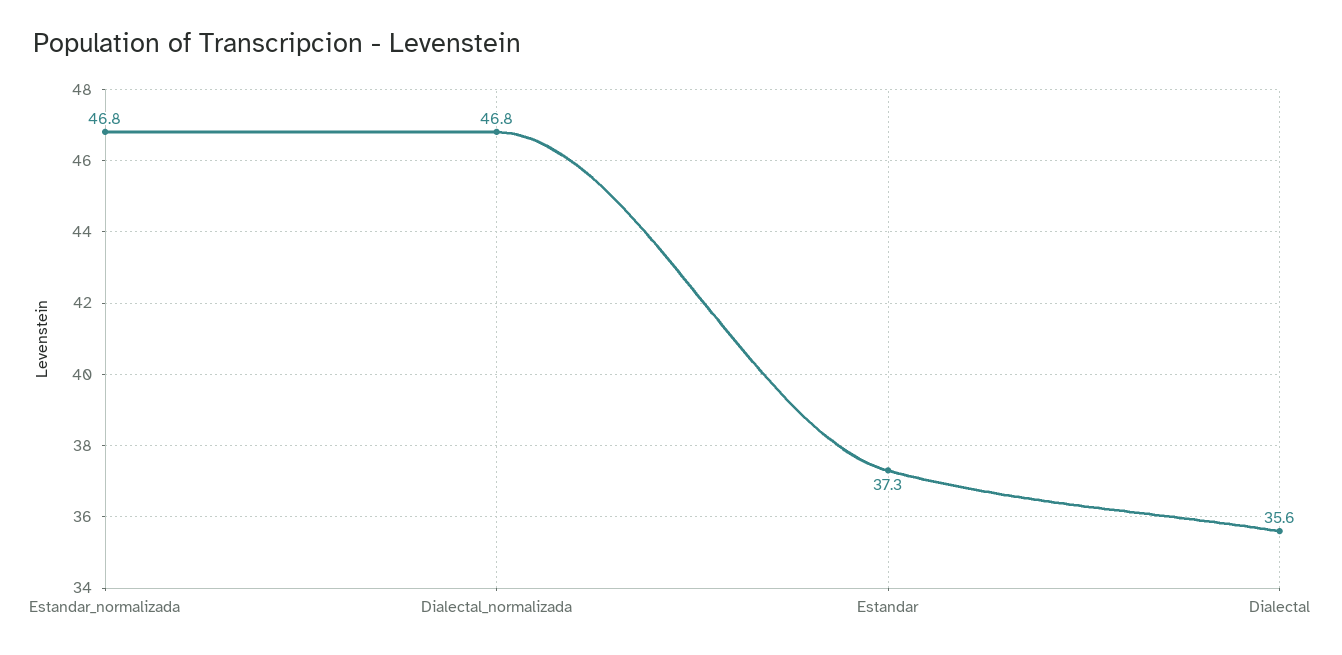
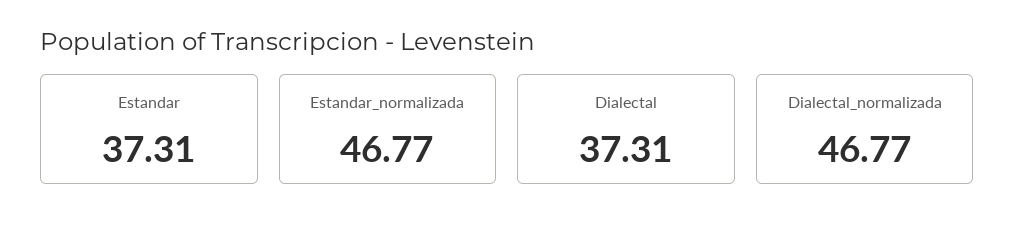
Dialectal: 35.6 -> 37.31

